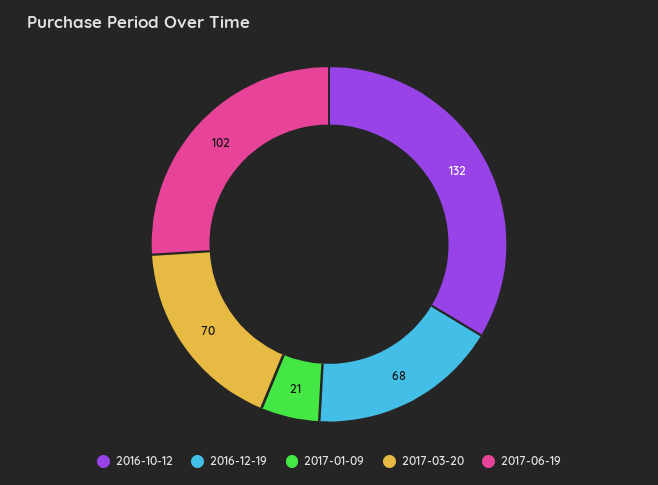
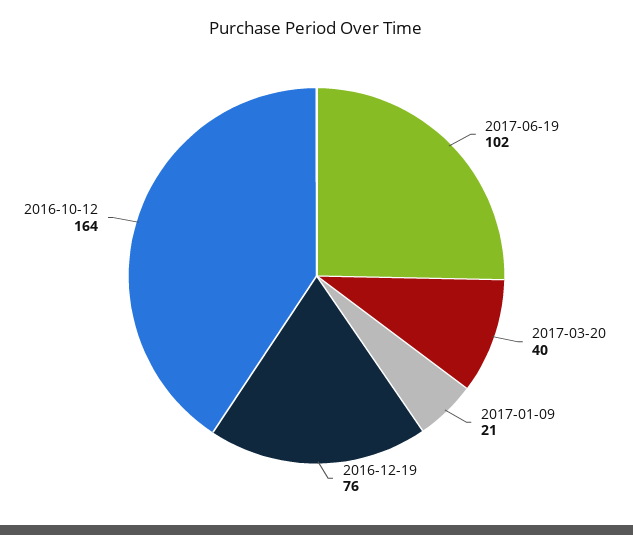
2016-10-12: 132 -> 164
2016-12-19: 68 -> 76
2017-03-20: 70 -> 40

